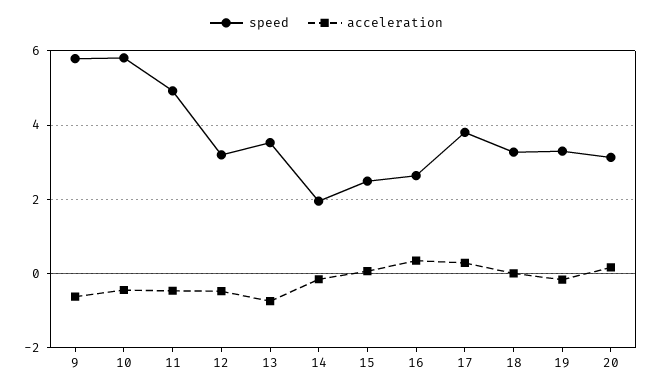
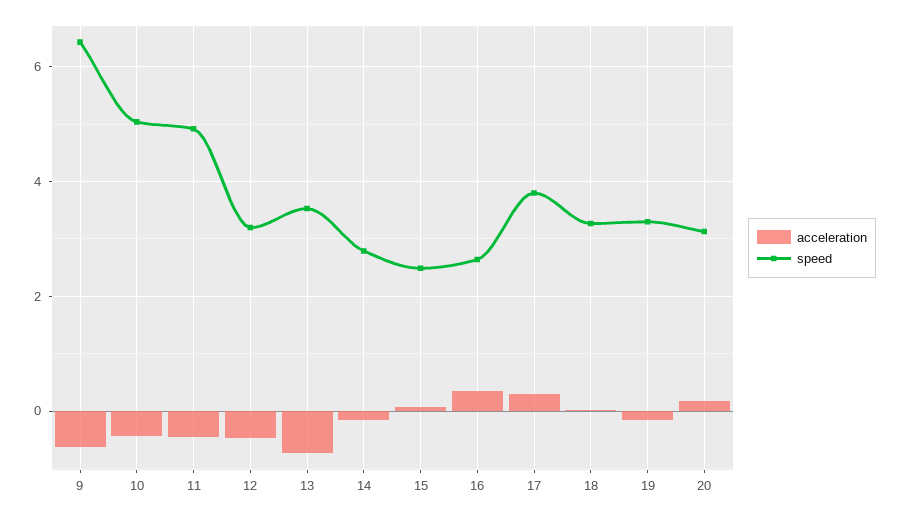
speed, 9: 5.8 -> 6.4
speed, 10: 5.8 -> 5
speed, 14: 2 -> 2.8

